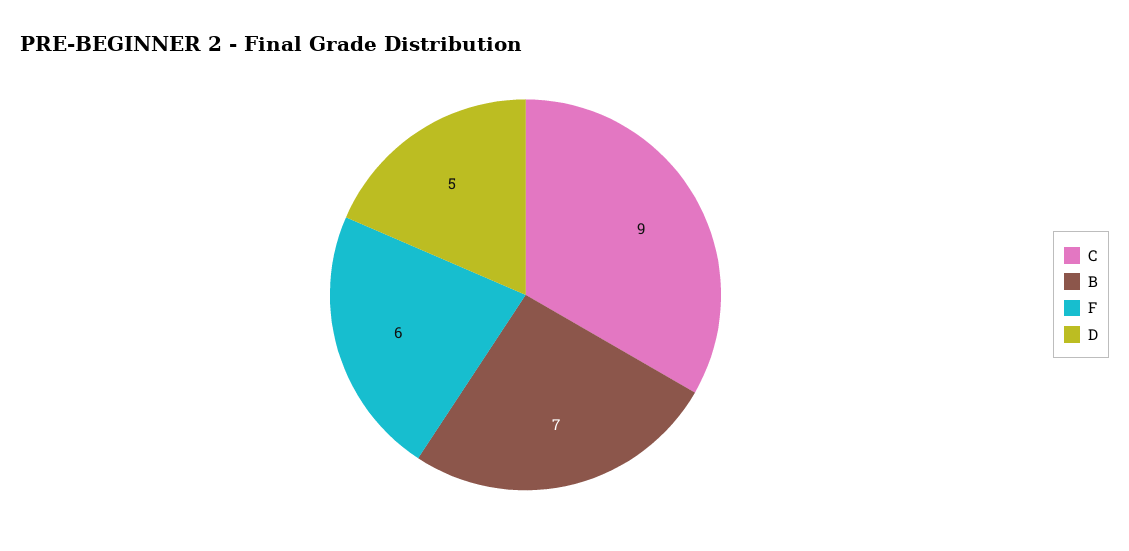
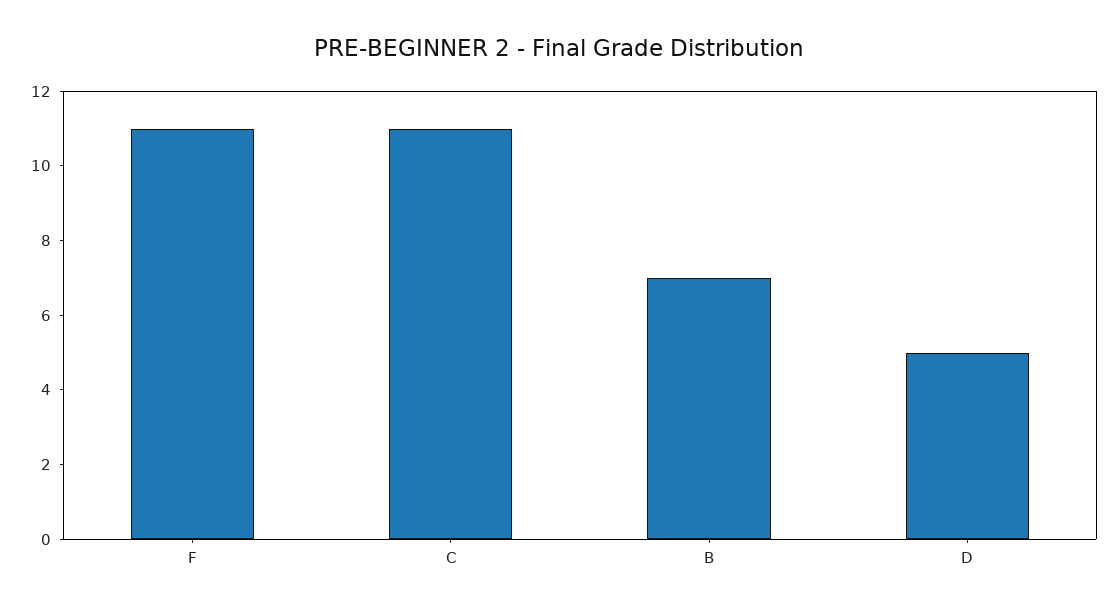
C: 9 -> 11
F: 6 -> 11

